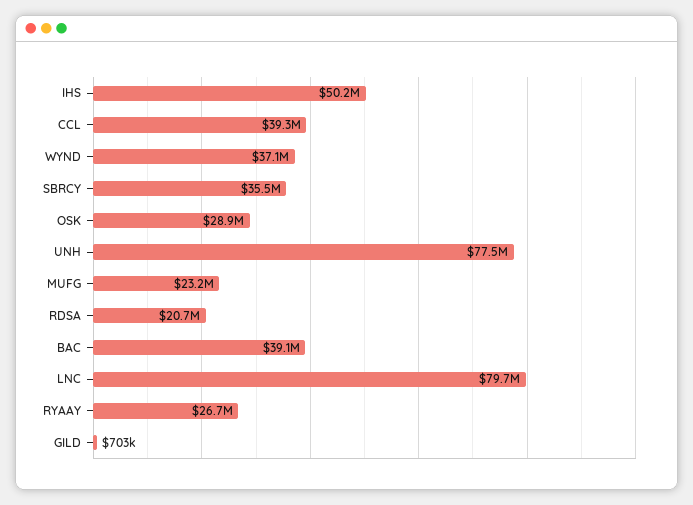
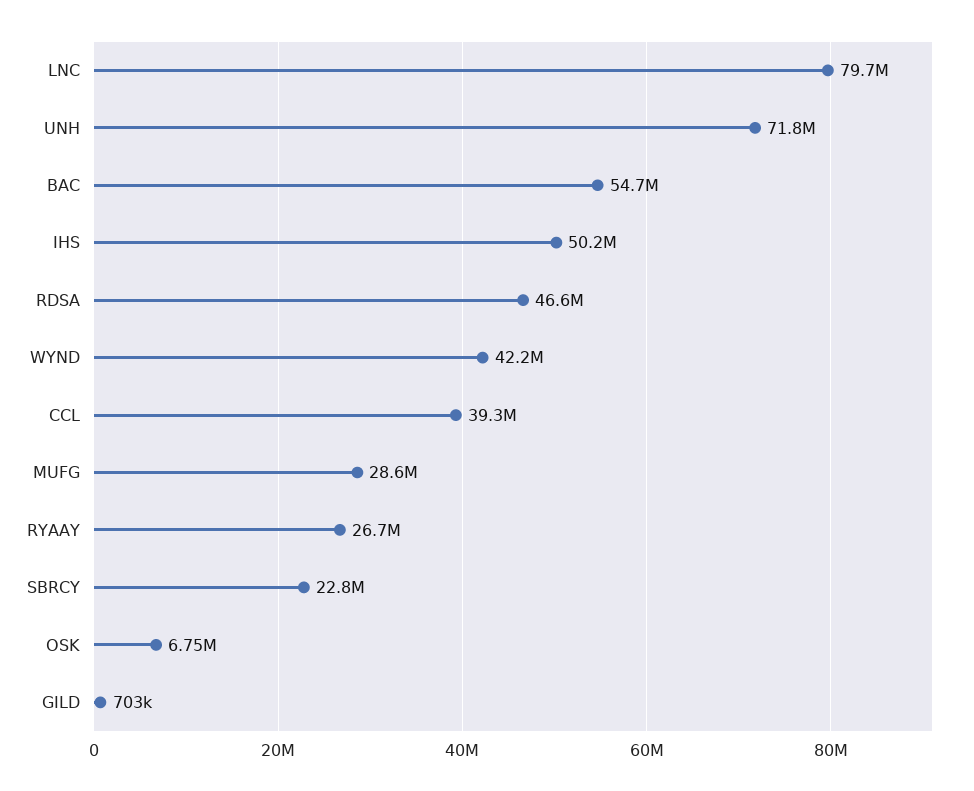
WYND: 37100000 -> 42200000
SBRCY: 35500000 -> 22800000
OSK: 28900000 -> 6750000
UNH: 77500000 -> 71800000
MUFG: 23200000 -> 28600000
RDSA: 20700000 -> 46600000
BAC: 39100000 -> 54700000

